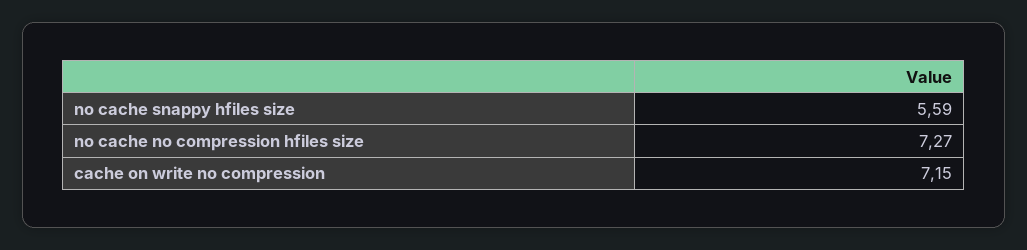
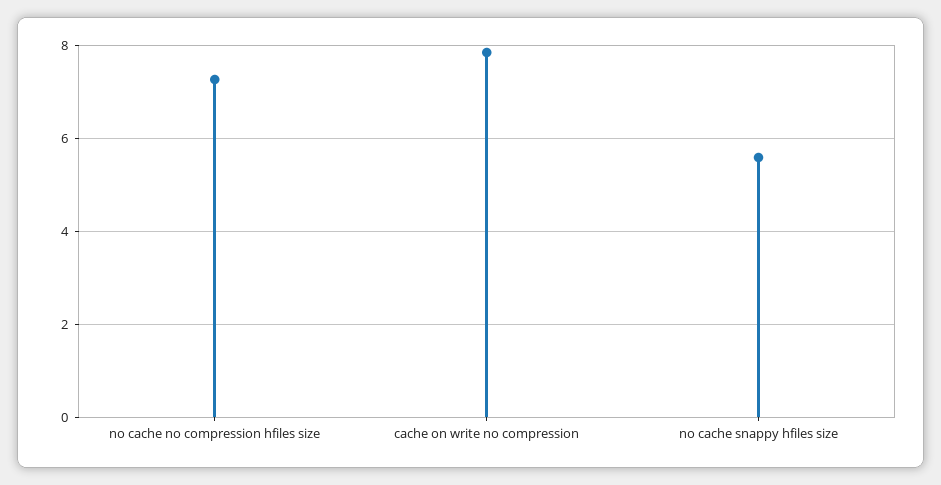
cache on write no compression: 7.15 -> 7.8

